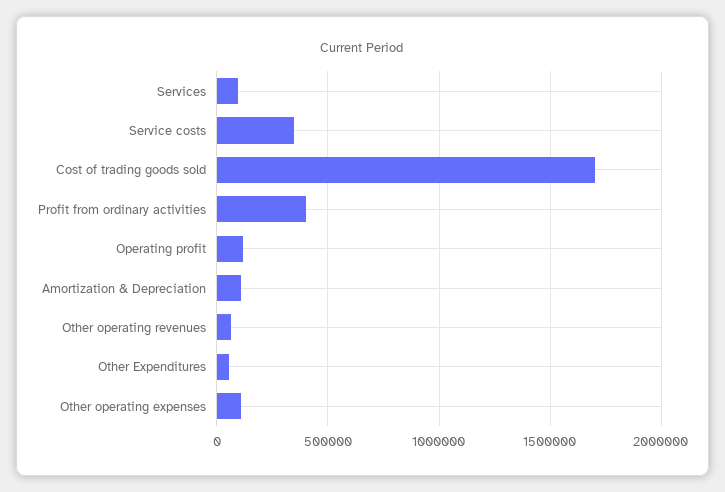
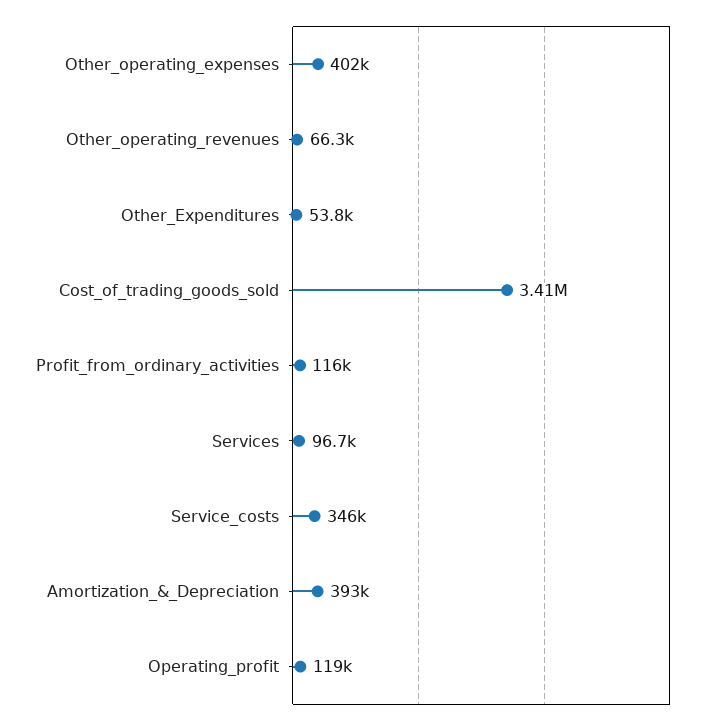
Cost of trading goods sold: 1700000 -> 3410000
Profit from ordinary activities: 400000 -> 116000
Amortization & Depreciation: 100000 -> 393000
Other operating expenses: 100000 -> 402000

